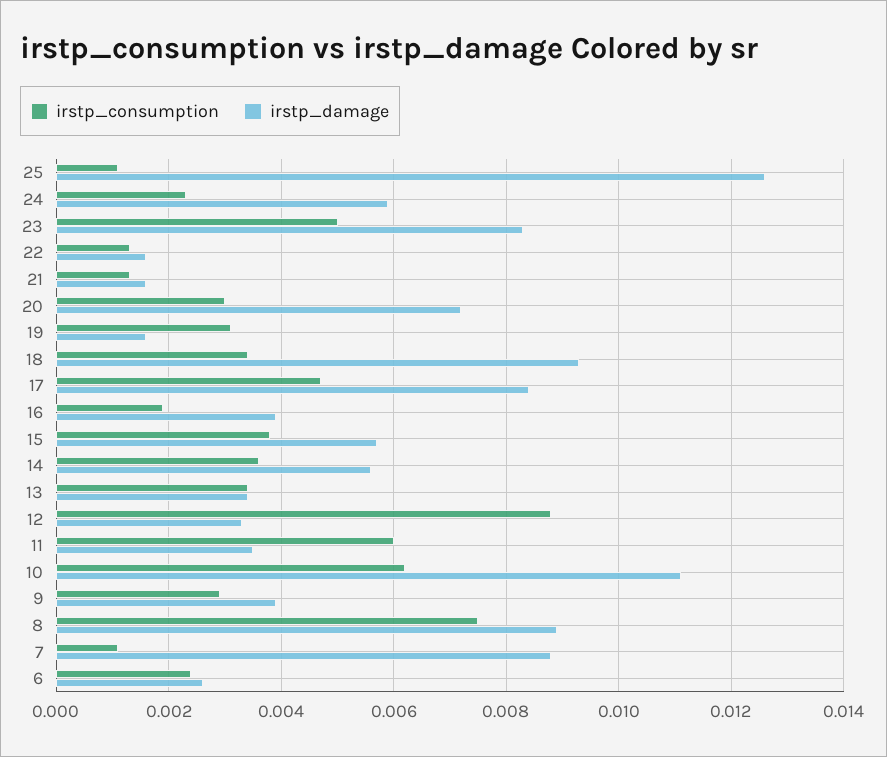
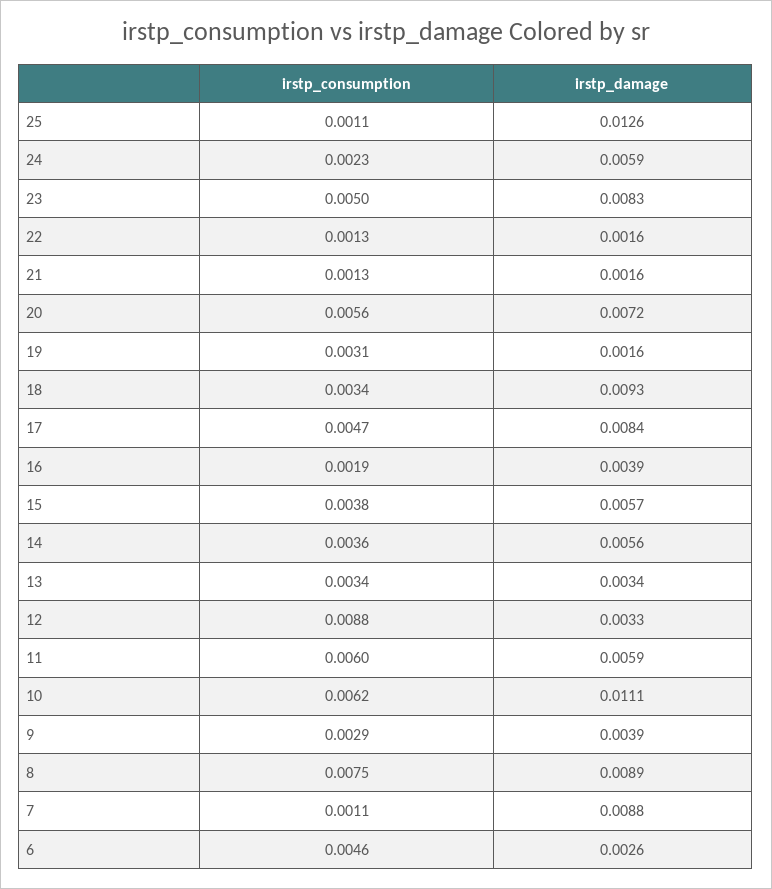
irstp_consumption, 20: 0.003 -> 0.0056
irstp_damage, 11: 0.0035 -> 0.0059
irstp_consumption, 6: 0.0025 -> 0.0046

